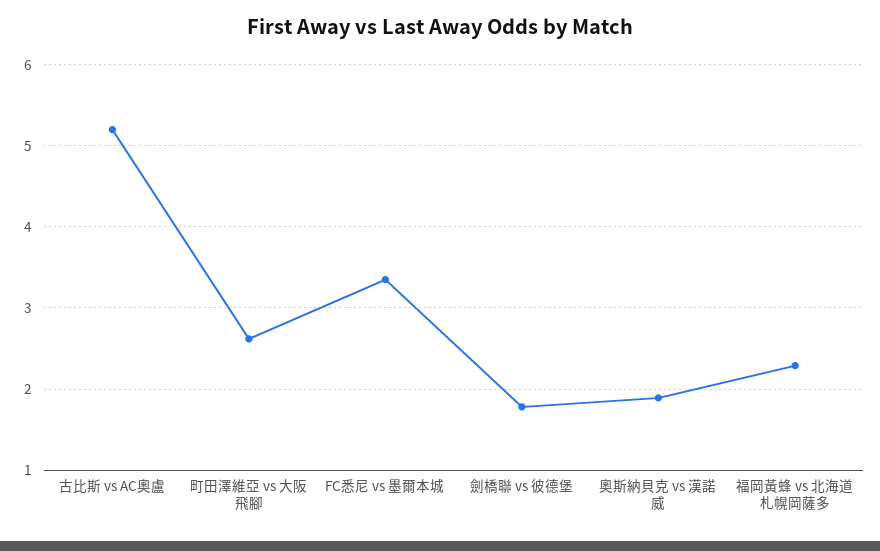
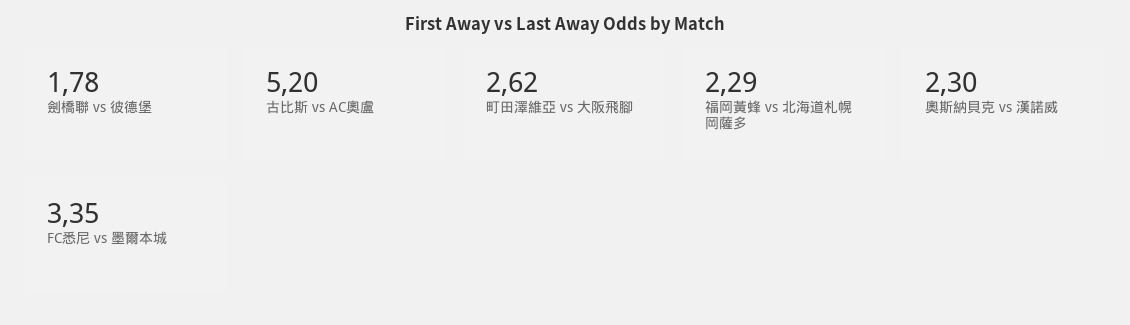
奧斯納貝克 vs 漢諾威: 1.9 -> 2.3

